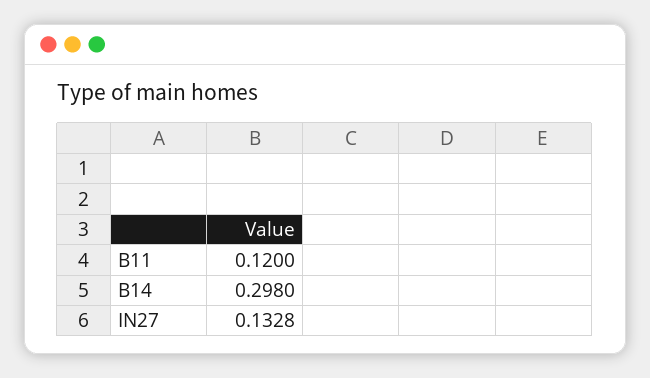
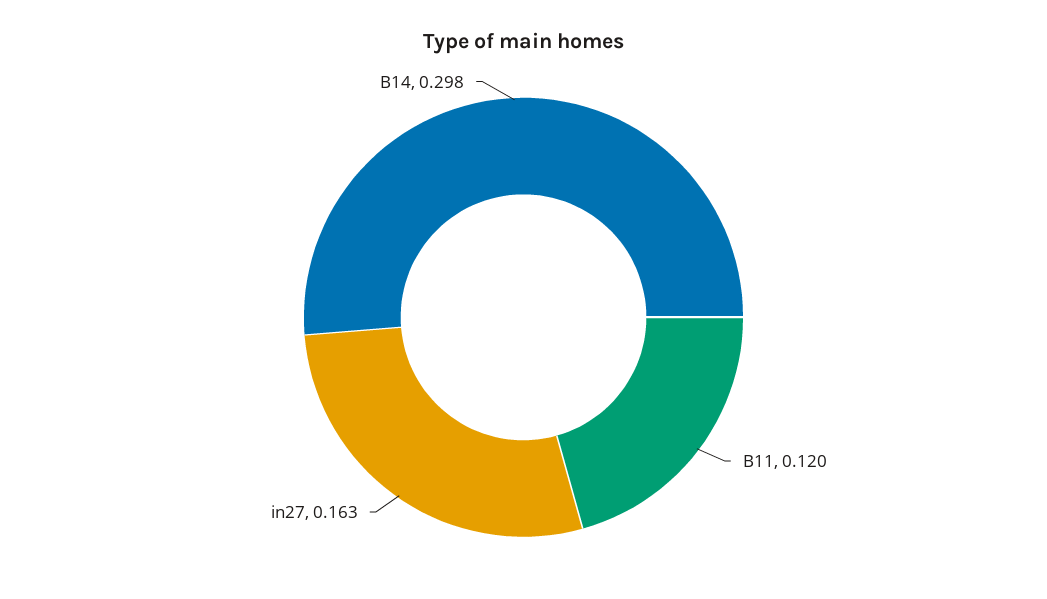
IN27: 0.1328 -> 0.163

